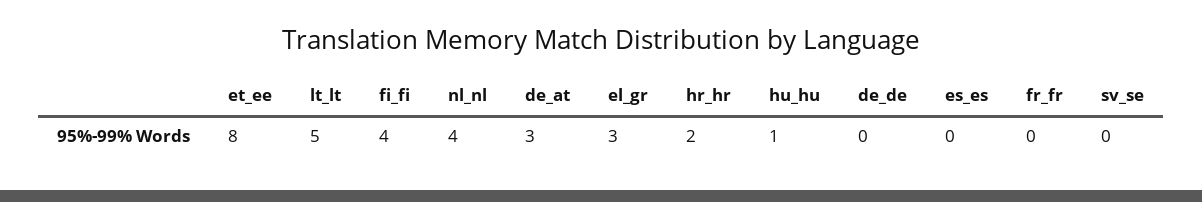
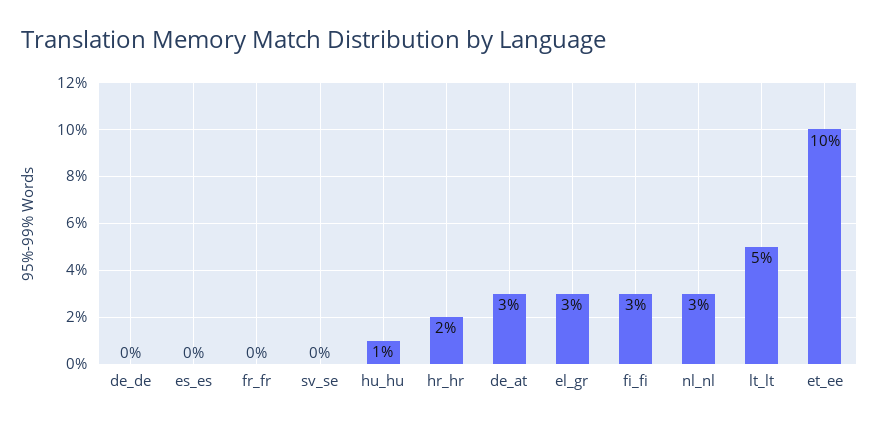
et_ee: 8 -> 10
fi_fi: 4 -> 3
nl_nl: 4 -> 3

